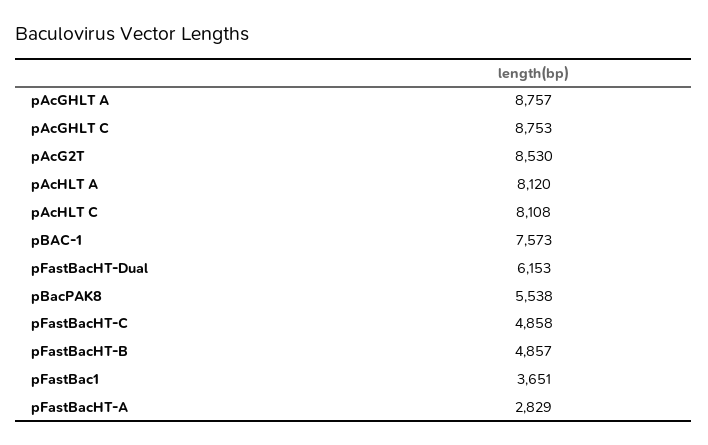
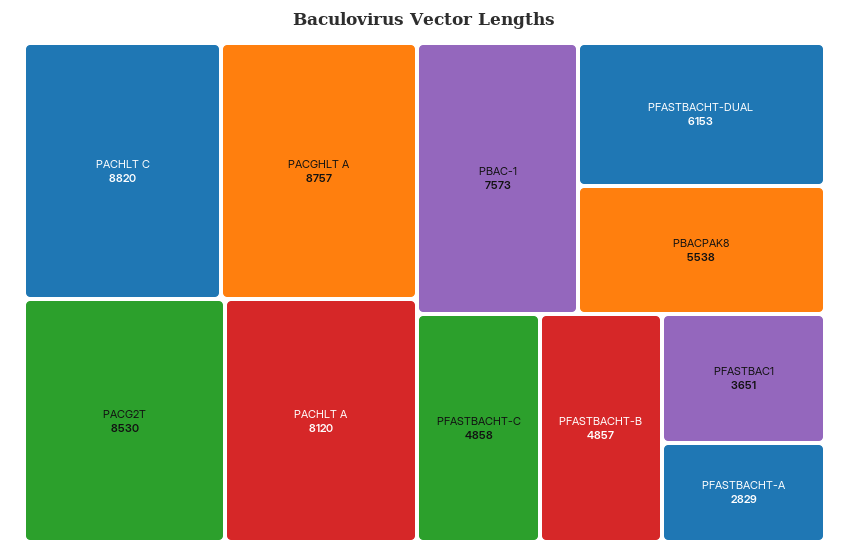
pAcGHLT C: 8753 -> none
pAcHLT C: 8108 -> 8820

